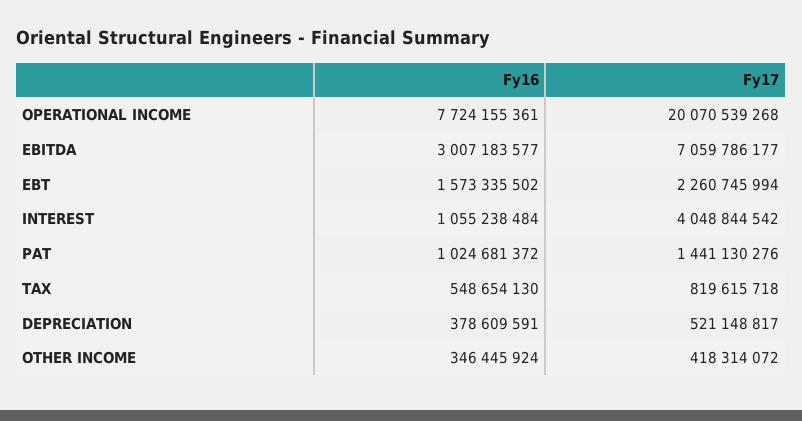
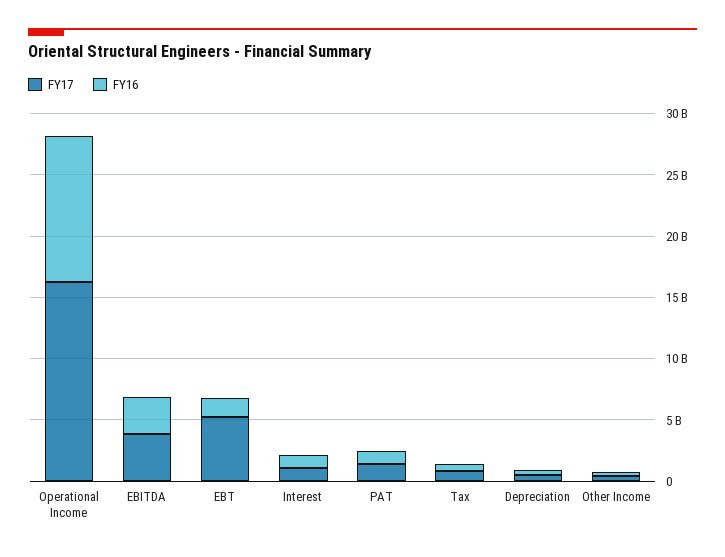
Fy16, OPERATIONAL INCOME: 7724155361 -> 12000000000
Fy17, OPERATIONAL INCOME: 20070539268 -> 16000000000
Fy17, EBITDA: 7059786177 -> 4000000000
Fy17, EBT: 2260745994 -> 5000000000
Fy17, INTEREST: 4048844542 -> 1000000000

